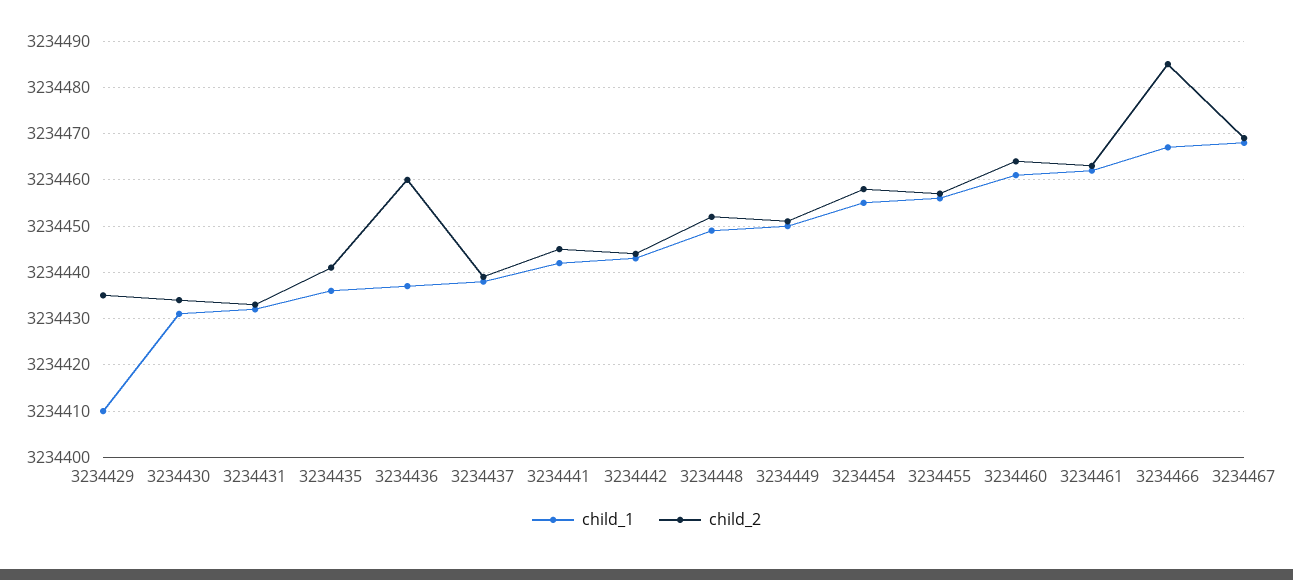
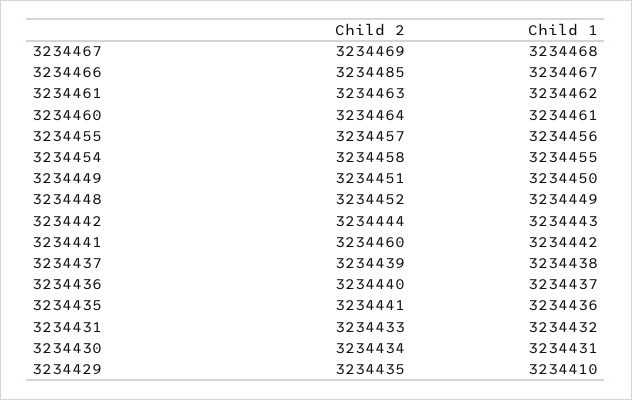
child_2, 3234436: 3234460 -> 3234440
child_2, 3234441: 3234445 -> 3234460

